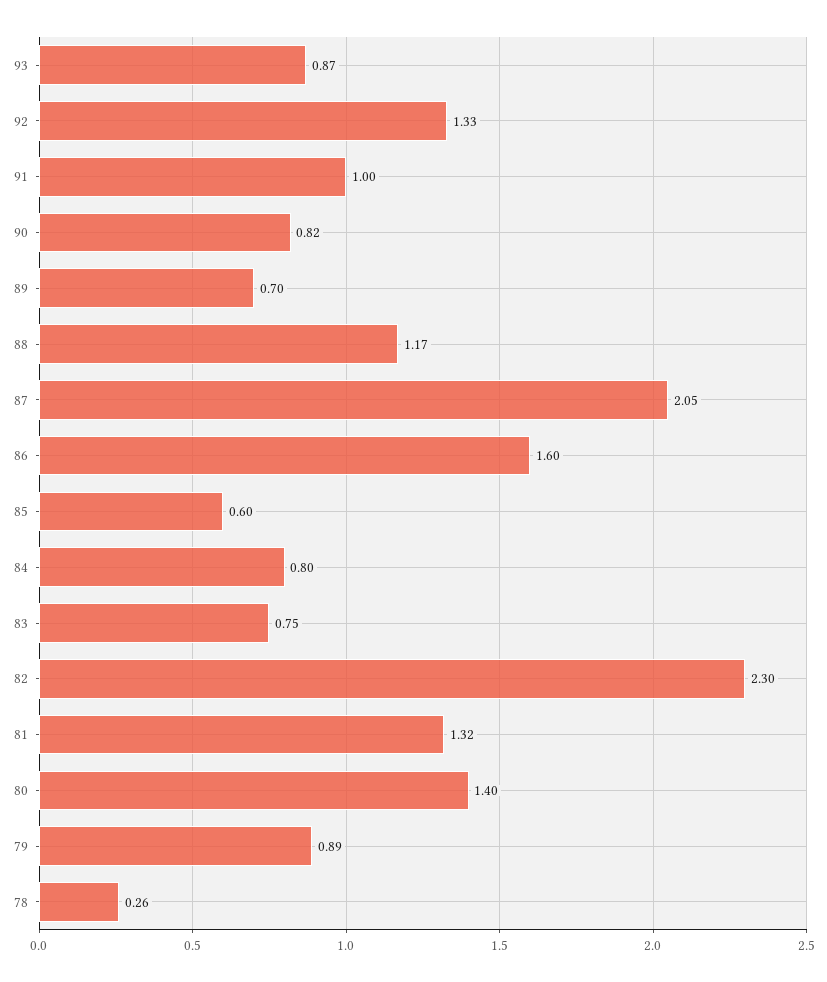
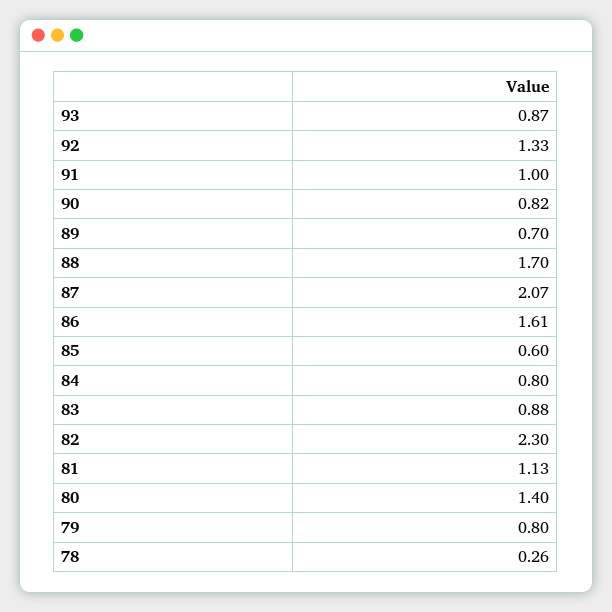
88: 1.17 -> 1.7
87: 2.05 -> 2.07
86: 1.6 -> 1.61
83: 0.75 -> 0.88
81: 1.32 -> 1.13
79: 0.89 -> 0.8

